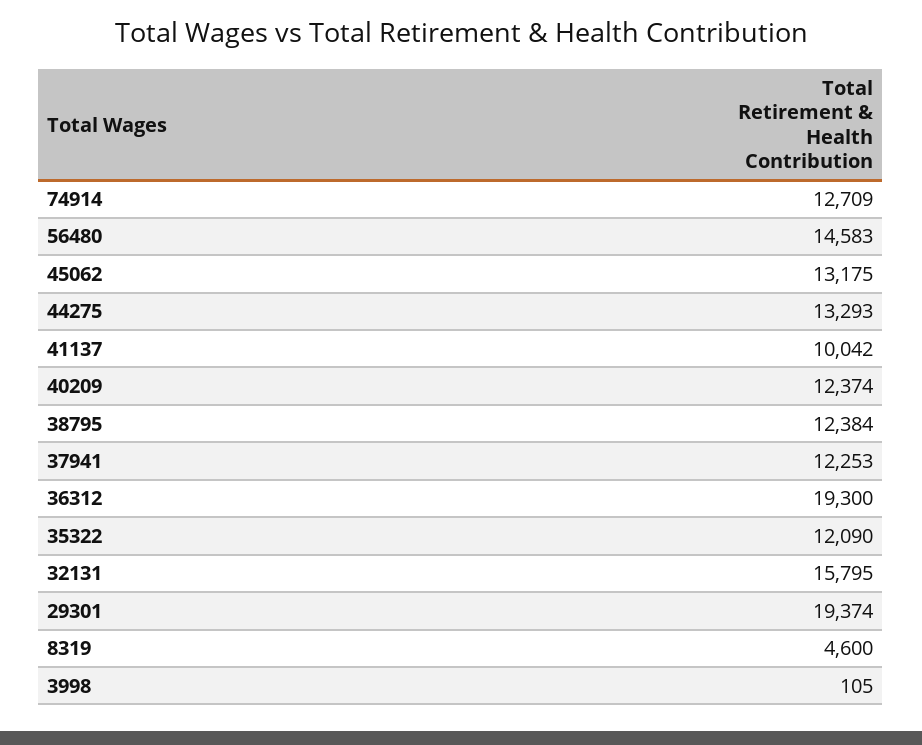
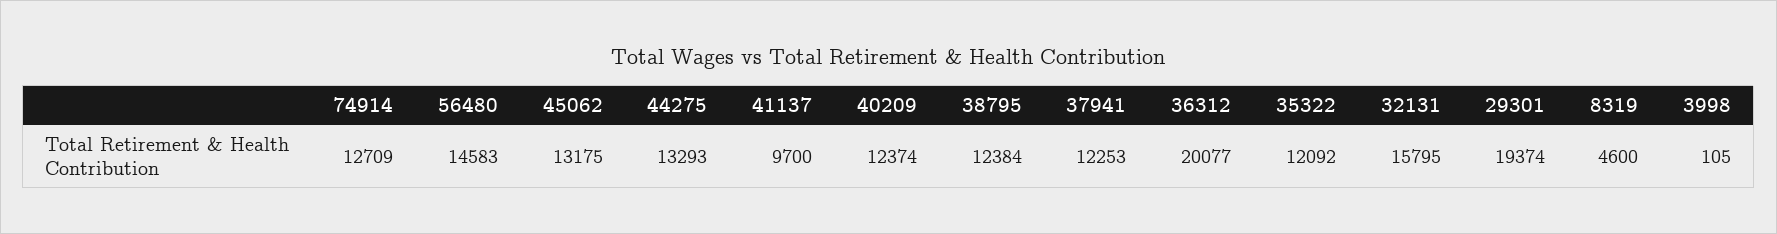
41137: 10042 -> 9700
36312: 19300 -> 20077
35322: 12090 -> 12092

